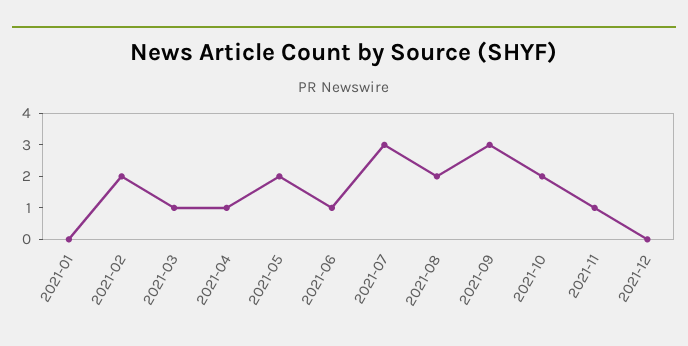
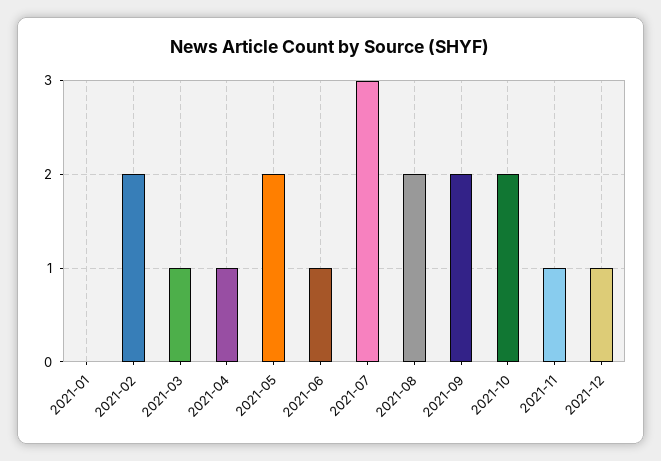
2021-09: 3 -> 2
2021-12: 0 -> 1

